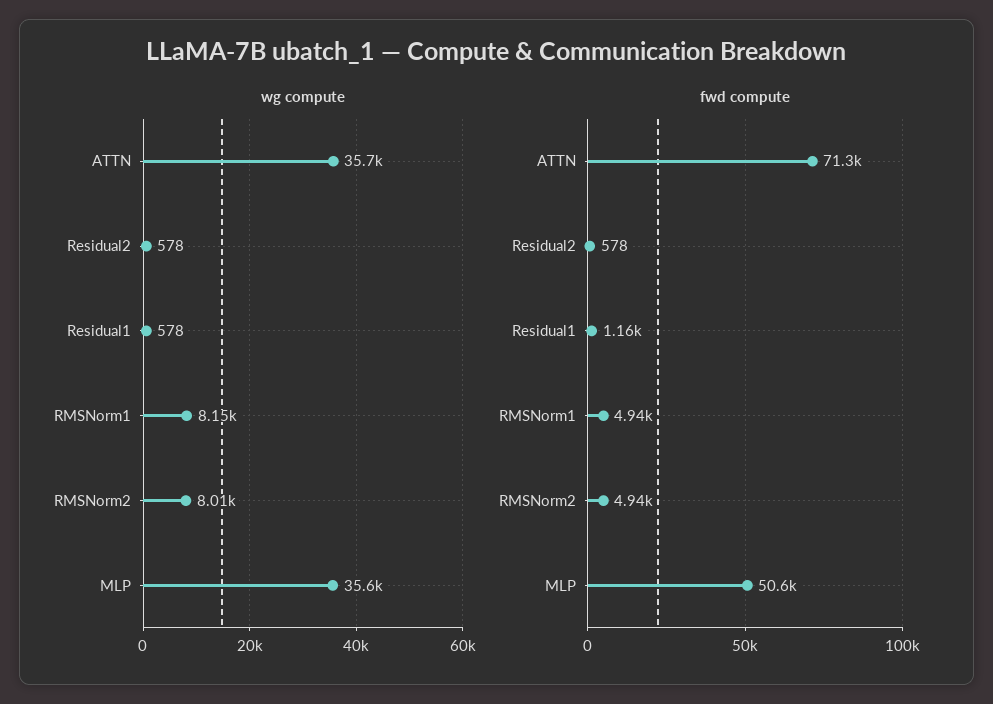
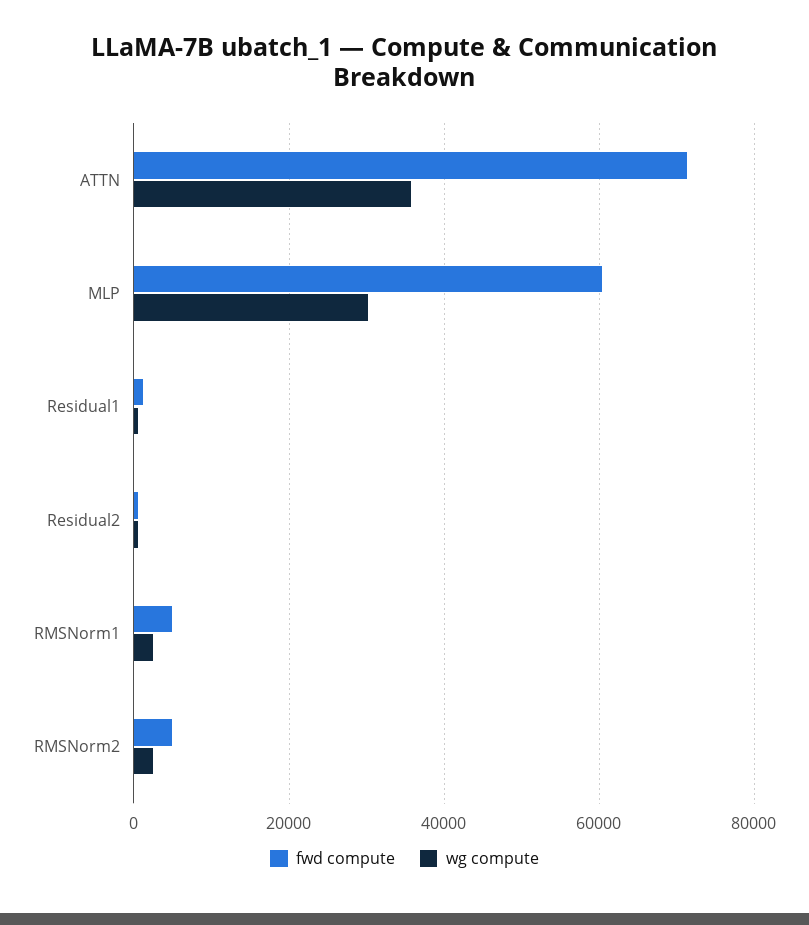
wg compute, RMSNorm1: 8150 -> 2000
wg compute, RMSNorm2: 8010 -> 2000
wg compute, MLP: 35600 -> 30000
fwd compute, MLP: 50600 -> 60000

